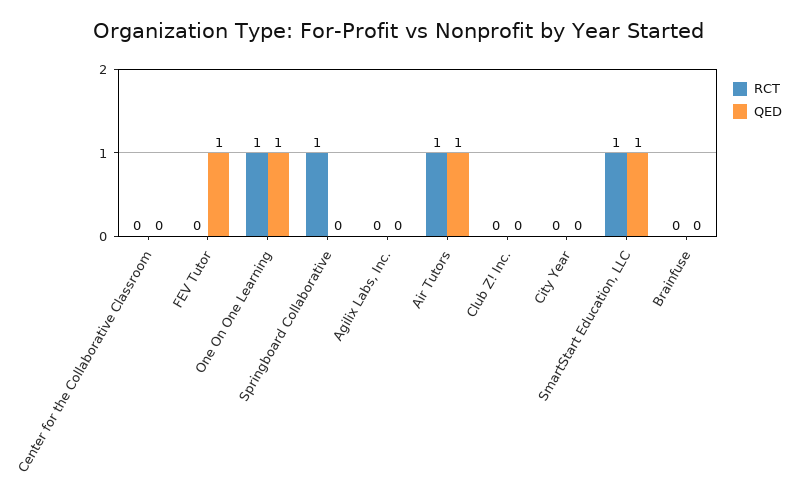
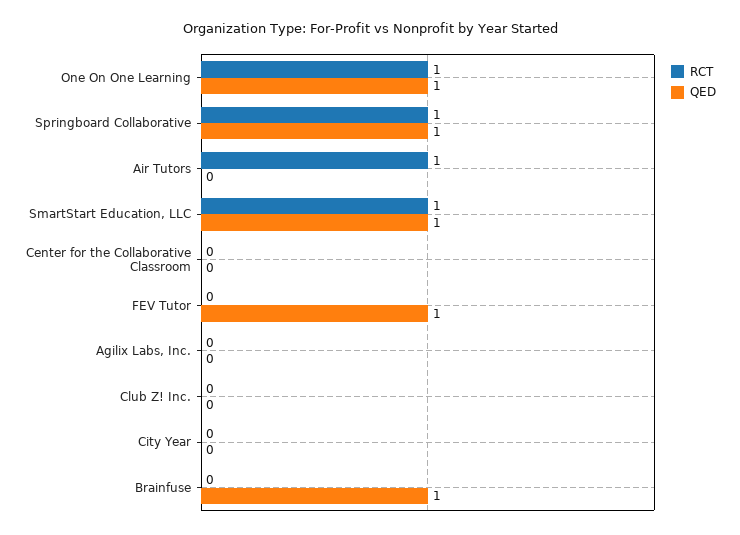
QED, Springboard Collaborative: 0 -> 1
QED, Air Tutors: 1 -> 0
QED, Brainfuse: 0 -> 1

